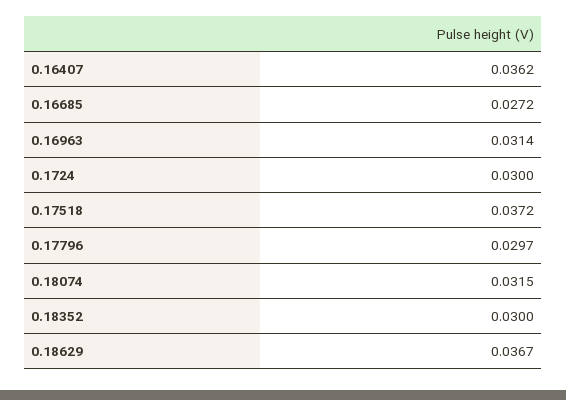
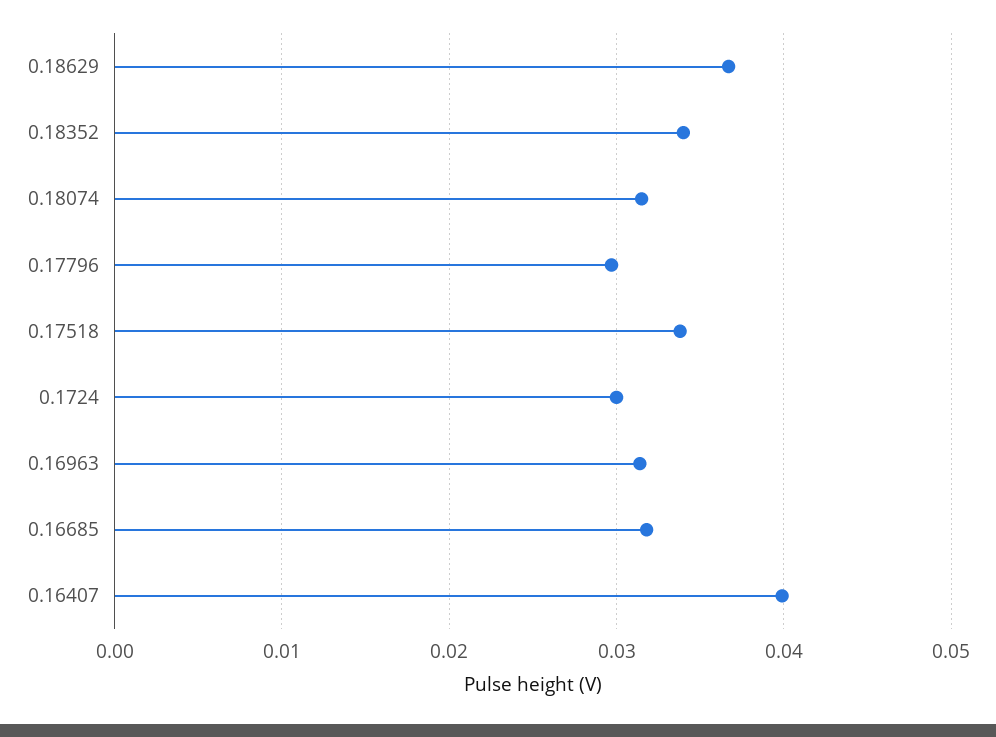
0.16407: 0.0362 -> 0.04
0.16685: 0.0272 -> 0.032
0.17518: 0.0372 -> 0.034
0.18352: 0.03 -> 0.034

